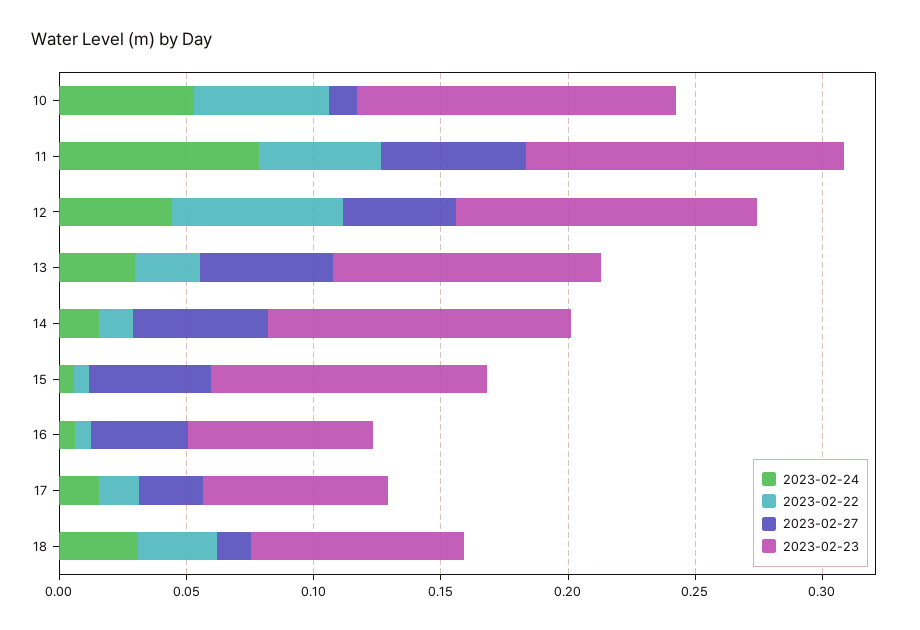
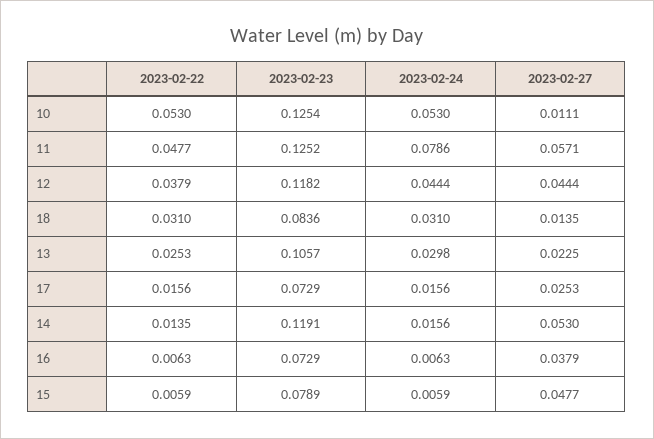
2023-02-22, 12: 0.07 -> 0.0379
2023-02-27, 13: 0.05 -> 0.0225
2023-02-23, 15: 0.11 -> 0.0789

